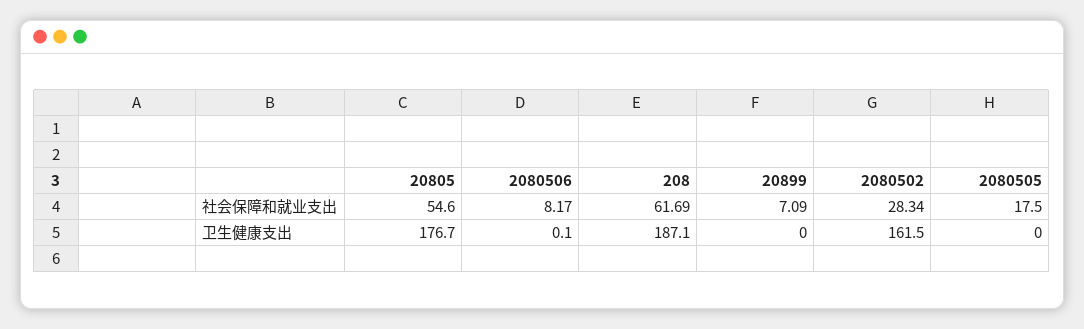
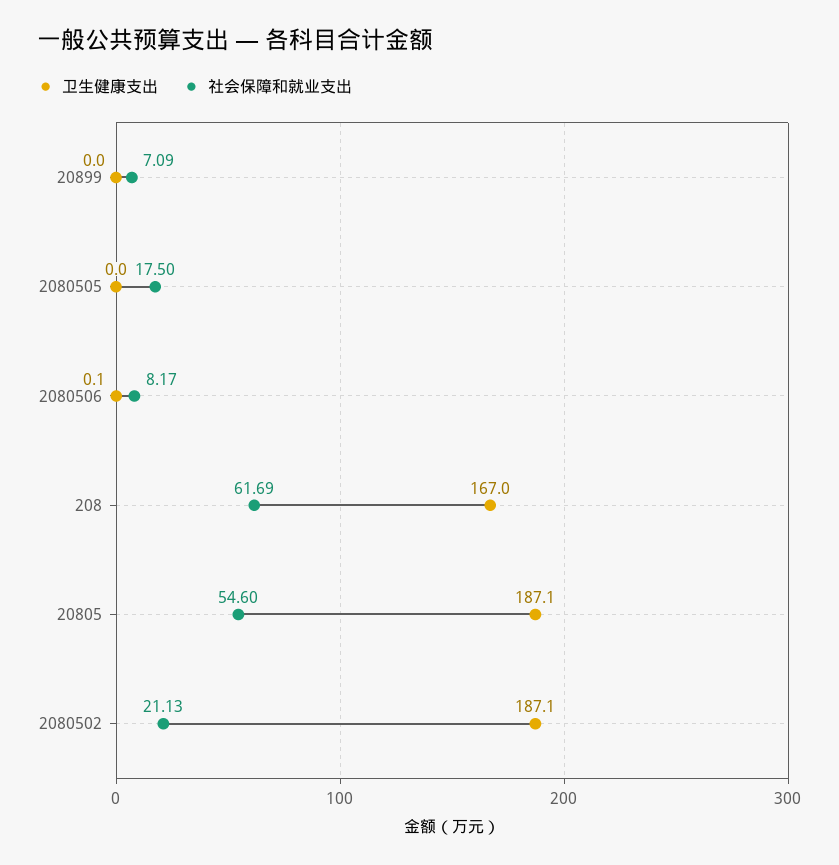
社会保障和就业支出, 2080502: 28.34 -> 21.13
卫生健康支出, 20805: 176.7 -> 187.1
卫生健康支出, 208: 187.1 -> 167
卫生健康支出, 2080502: 161.5 -> 187.1

